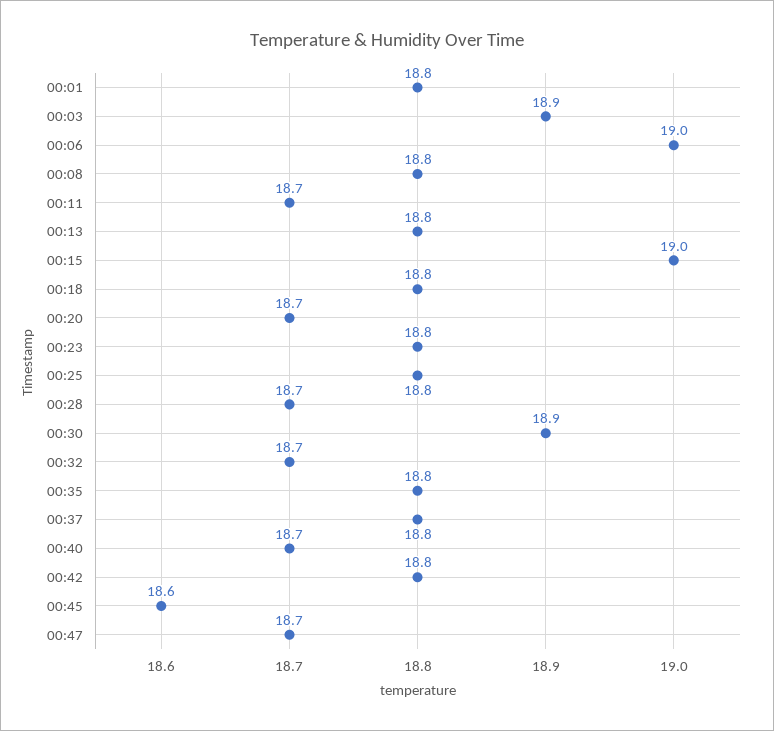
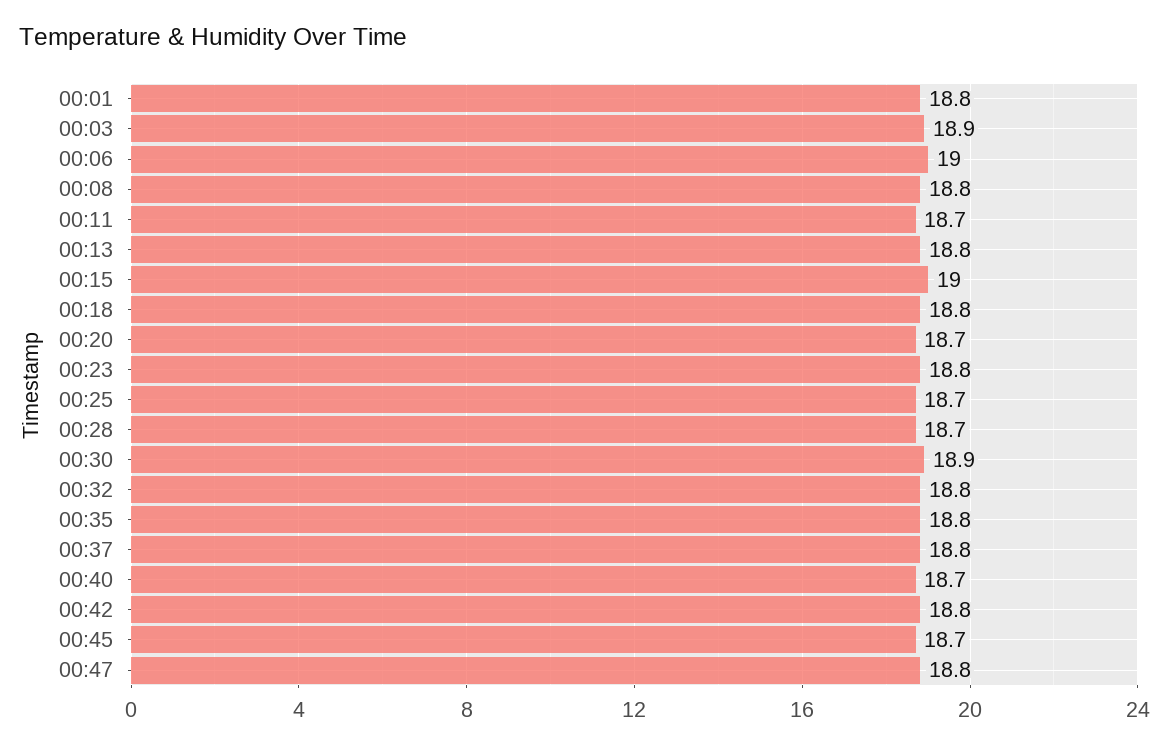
00:25: 18.8 -> 18.7
00:32: 18.7 -> 18.8
00:45: 18.6 -> 18.7
00:47: 18.7 -> 18.8

